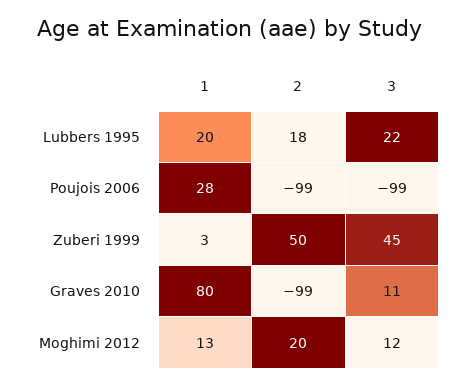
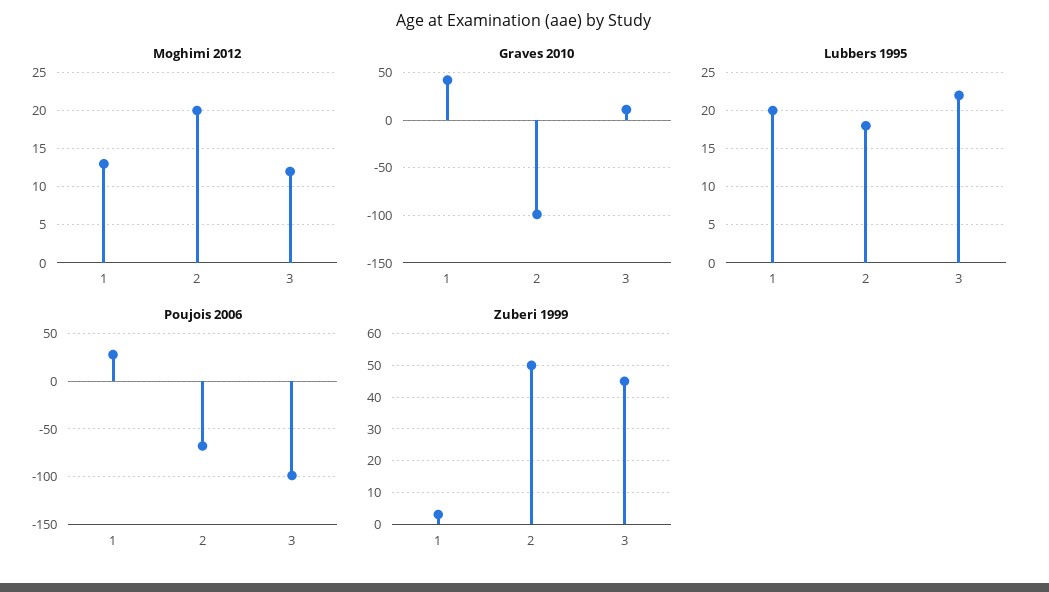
Poujois 2006, 2: -99 -> -70
Graves 2010, 1: 80 -> 40

